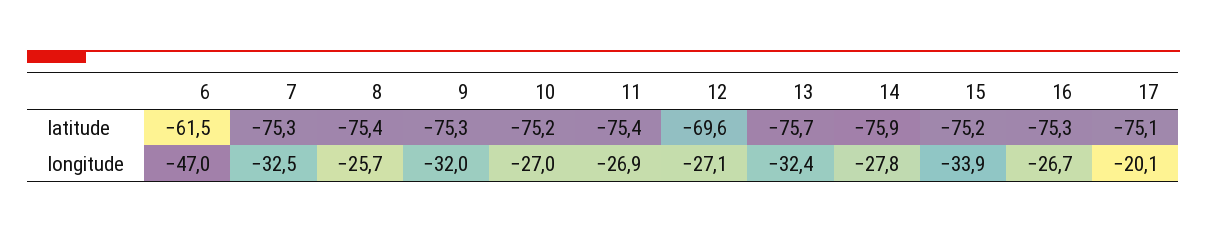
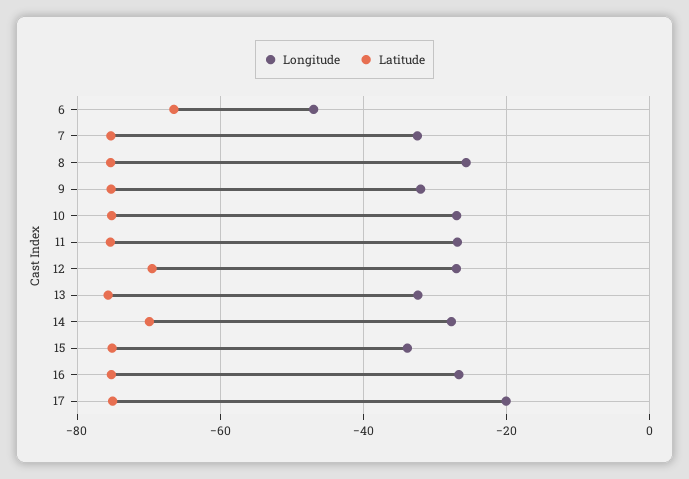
latitude, 6: -61.5 -> -66
latitude, 14: -75.9 -> -70

